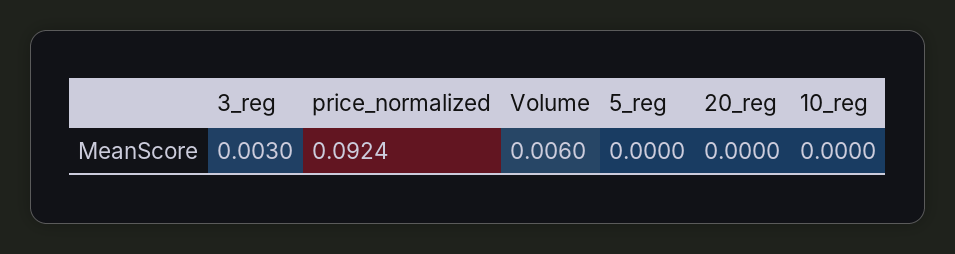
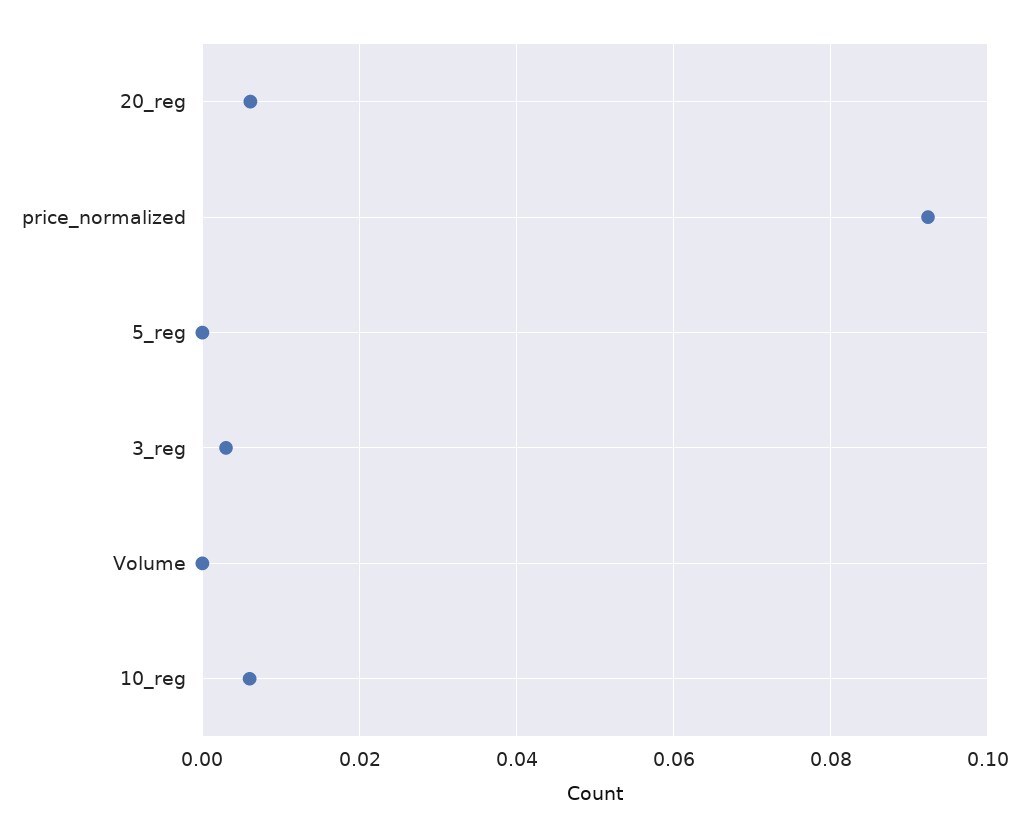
Volume: 0.006 -> 0
20_reg: 0 -> 0.006
10_reg: 0 -> 0.006

